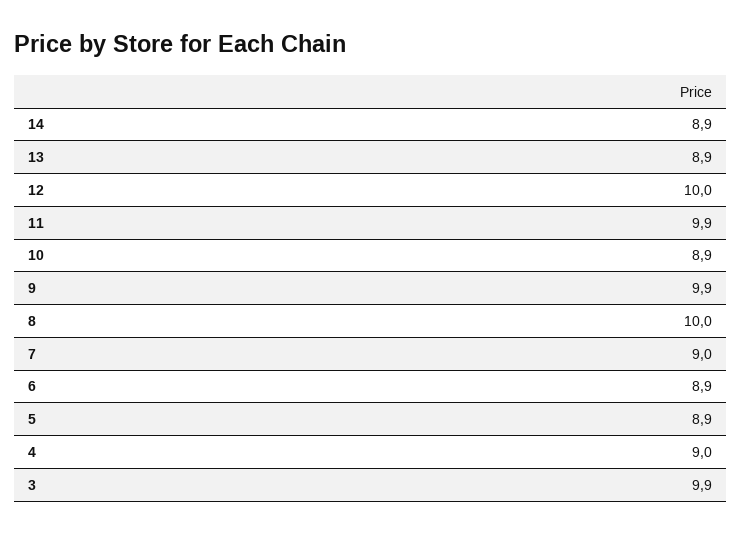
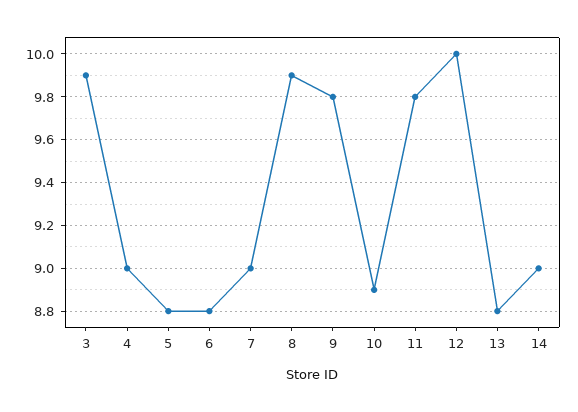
14: 8.9 -> 9
13: 8.9 -> 8.8
11: 9.9 -> 9.8
9: 9.9 -> 9.8
8: 10 -> 9.9
6: 8.9 -> 8.8
5: 8.9 -> 8.8

